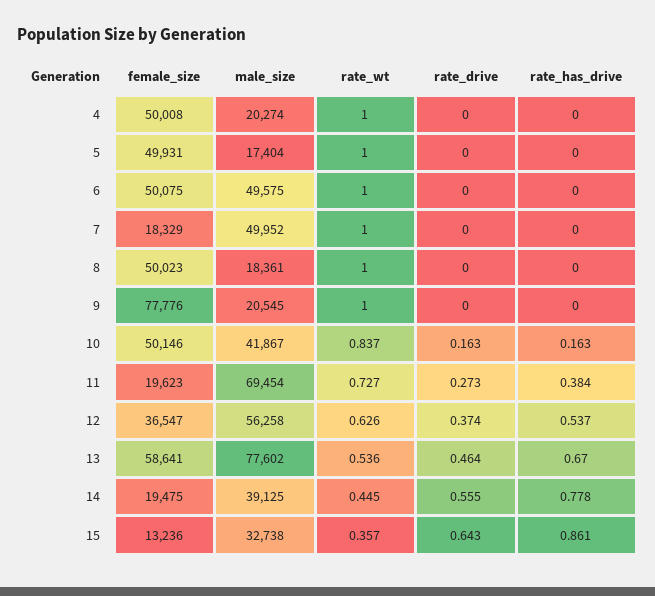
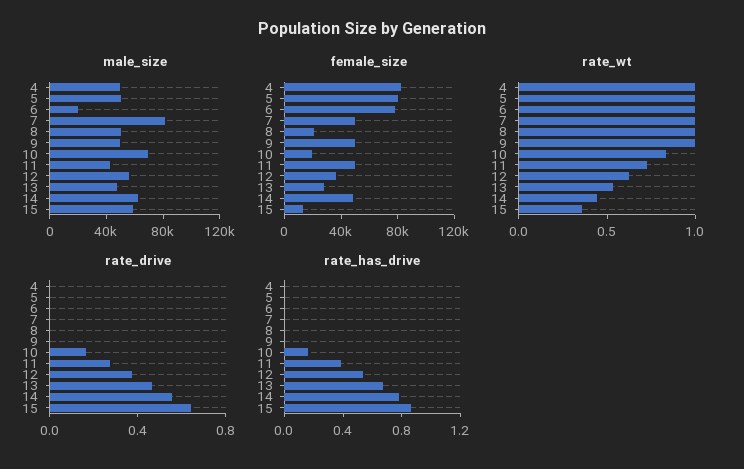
female_size, 4: 50008 -> 80000
male_size, 4: 20274 -> 50000
female_size, 5: 49931 -> 80000
male_size, 5: 17404 -> 50000
female_size, 6: 50075 -> 80000
male_size, 6: 49575 -> 20000
female_size, 7: 18329 -> 50000
male_size, 7: 49952 -> 80000
female_size, 8: 50023 -> 20000
male_size, 8: 18361 -> 50000
female_size, 9: 77776 -> 50000
male_size, 9: 20545 -> 50000
female_size, 10: 50146 -> 20000
male_size, 10: 41867 -> 70000
female_size, 11: 19623 -> 50000
male_size, 11: 69454 -> 40000
female_size, 13: 58641 -> 30000
male_size, 13: 77602 -> 50000
female_size, 14: 19475 -> 50000
male_size, 14: 39125 -> 60000
male_size, 15: 32738 -> 60000

